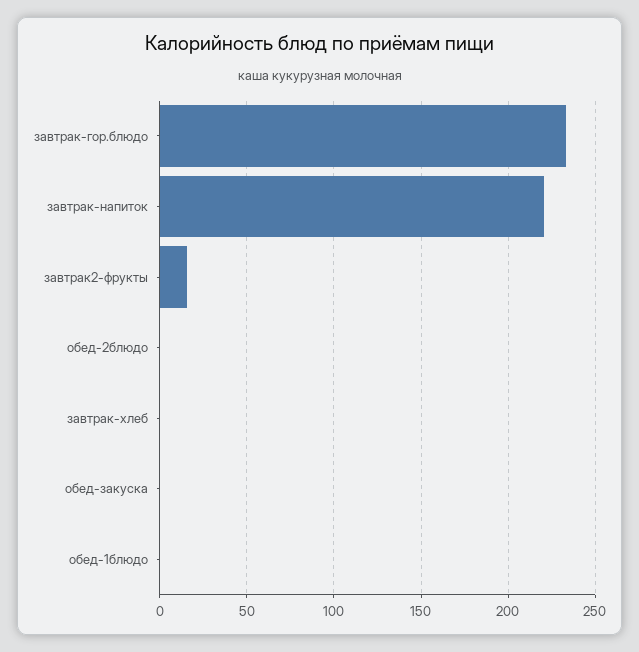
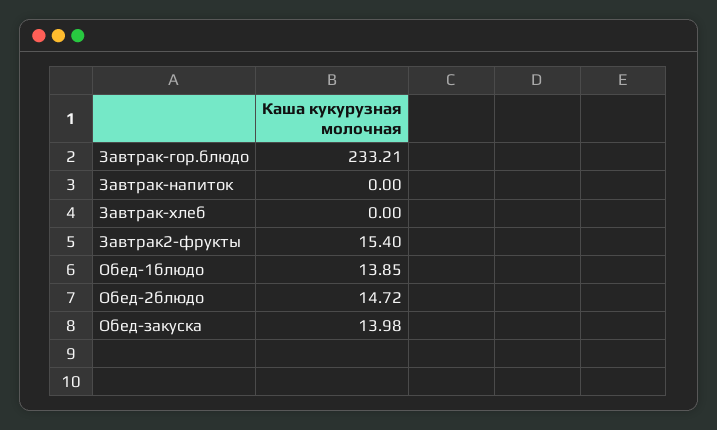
завтрак-напиток: 220 -> 0
обед-2блюдо: 0 -> 14.72
обед-закуска: 0 -> 13.98
обед-1блюдо: 0 -> 13.85

